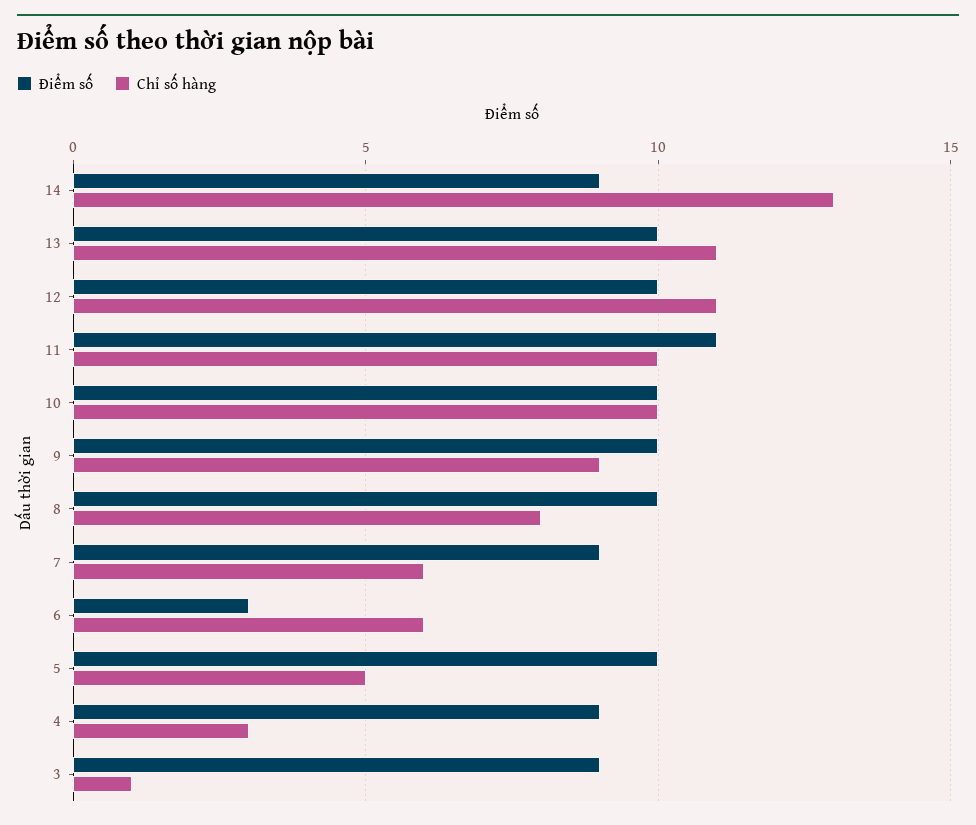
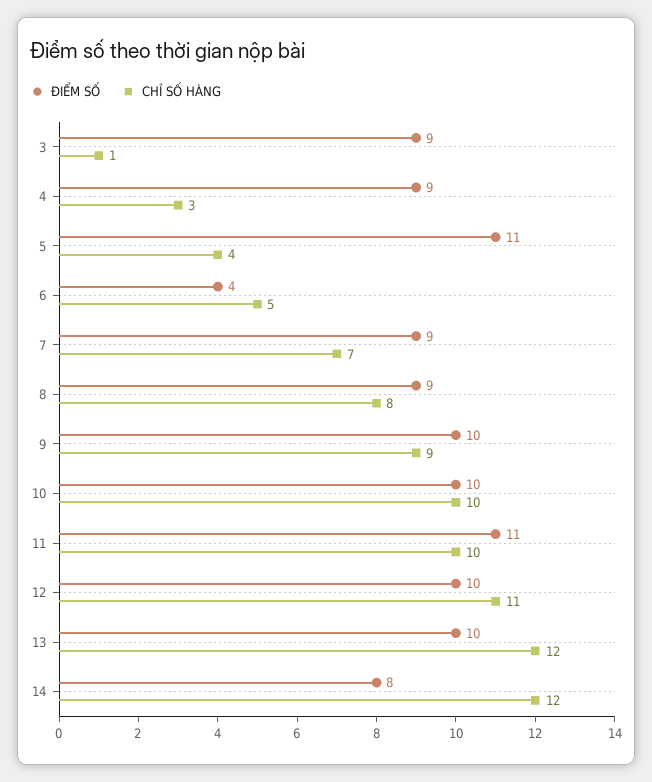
Điểm số, 14: 9 -> 8
Chỉ số hàng, 14: 13 -> 12
Chỉ số hàng, 13: 11 -> 12
Điểm số, 8: 10 -> 9
Chỉ số hàng, 7: 6 -> 7
Điểm số, 6: 3 -> 4
Chỉ số hàng, 6: 6 -> 5
Điểm số, 5: 10 -> 11
Chỉ số hàng, 5: 5 -> 4

